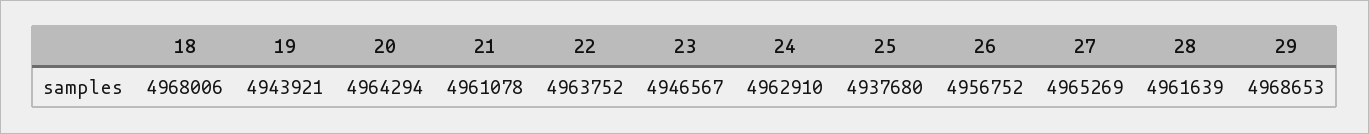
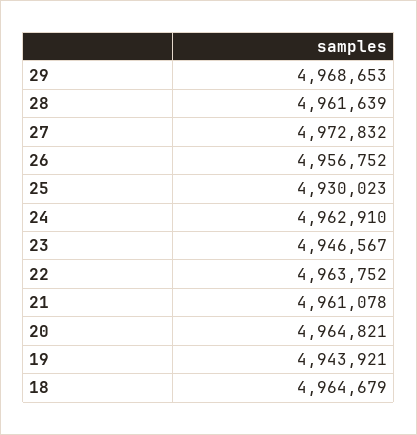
18: 4968006 -> 4964679
20: 4964294 -> 4964821
25: 4937680 -> 4930023
27: 4965269 -> 4972832

